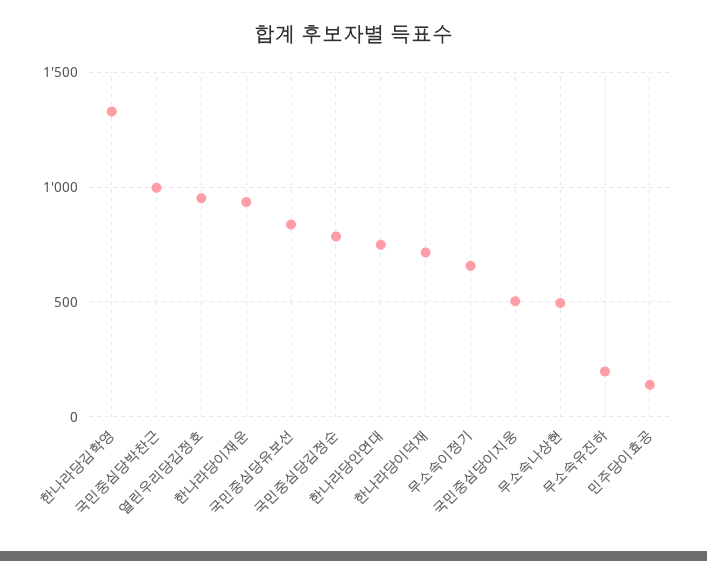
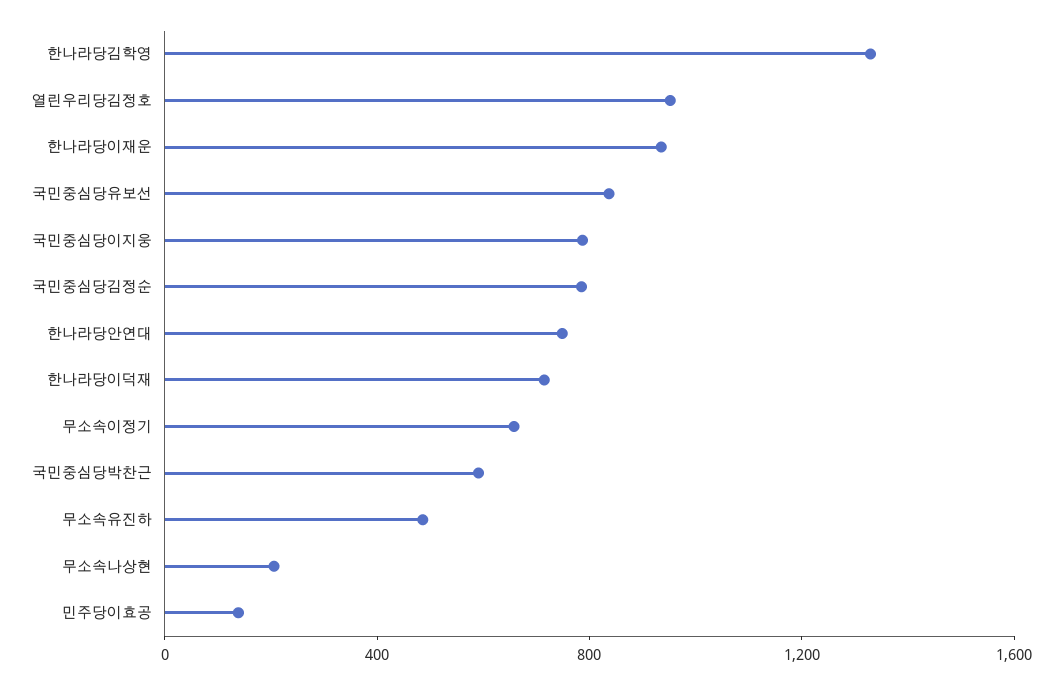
국민중심당박찬근: 1000 -> 600
국민중심당이지웅: 500 -> 800
무소속나상현: 500 -> 200
무소속유진하: 200 -> 500

